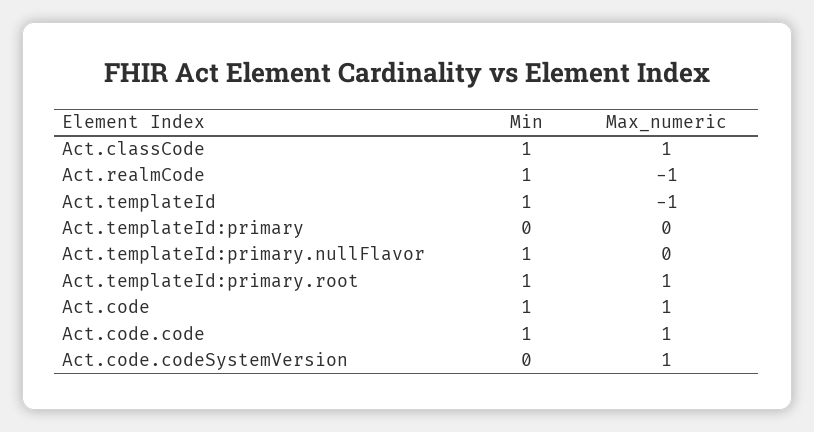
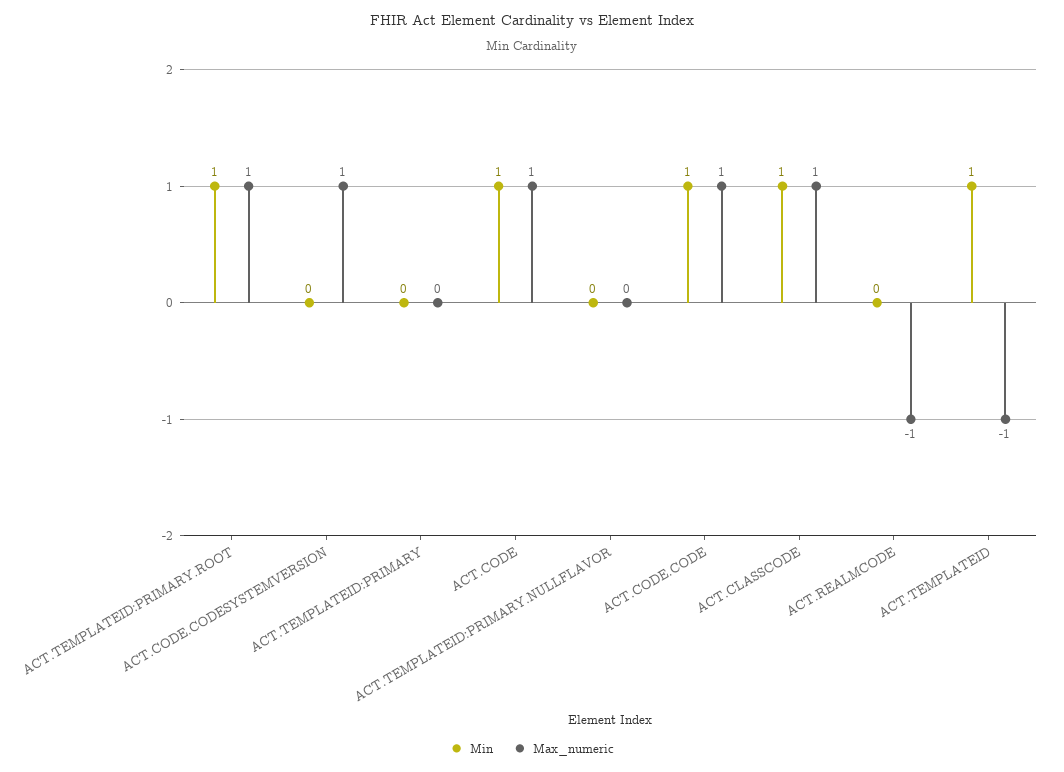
Min, Act.realmCode: 1 -> 0
Min, Act.templateId:primary.nullFlavor: 1 -> 0

